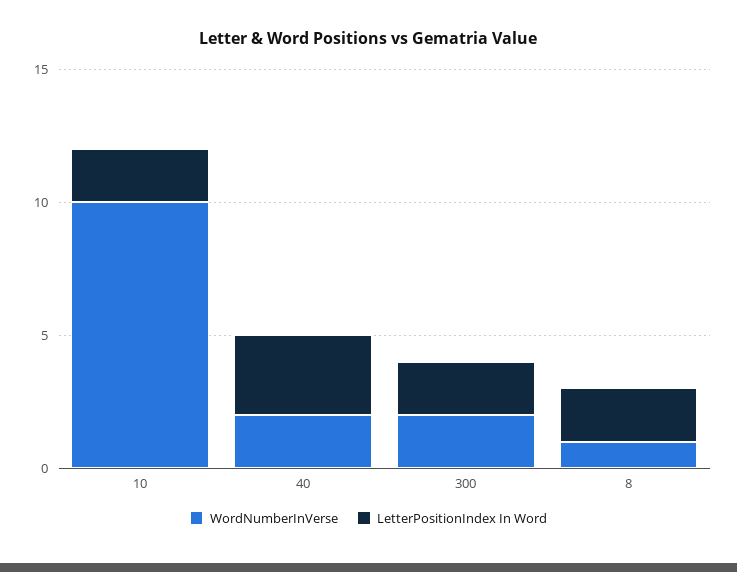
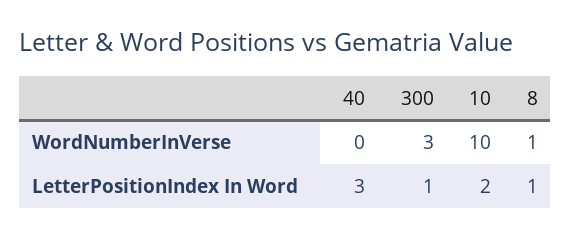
WordNumberInVerse, 40: 2 -> 0
WordNumberInVerse, 300: 2 -> 3
LetterPositionIndex In Word, 300: 2 -> 1
LetterPositionIndex In Word, 8: 2 -> 1

